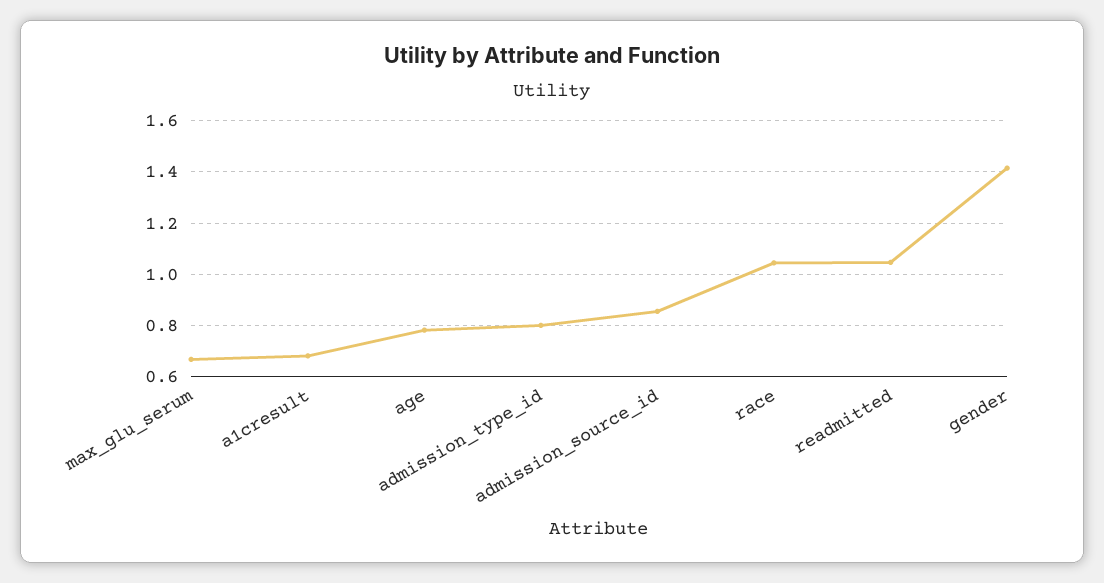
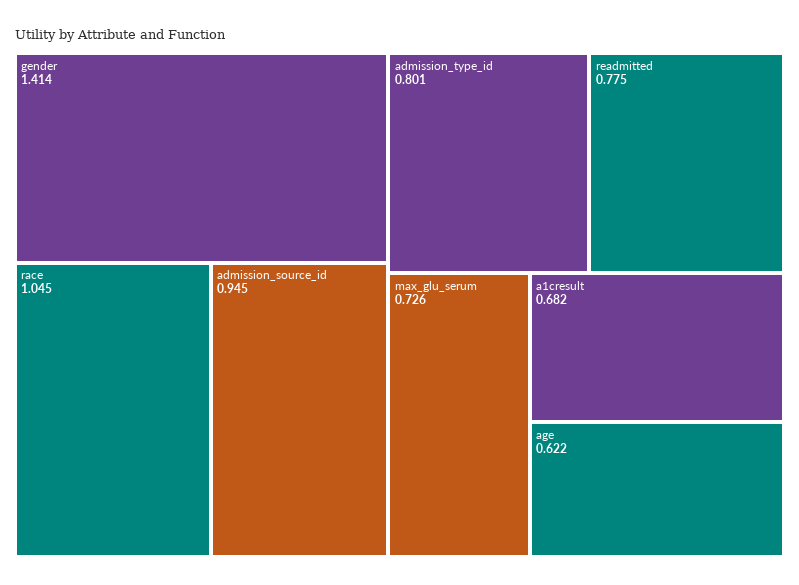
max_glu_serum: 0.675 -> 0.726
age: 0.775 -> 0.622
admission_source_id: 0.85 -> 0.945
readmitted: 1.05 -> 0.775

